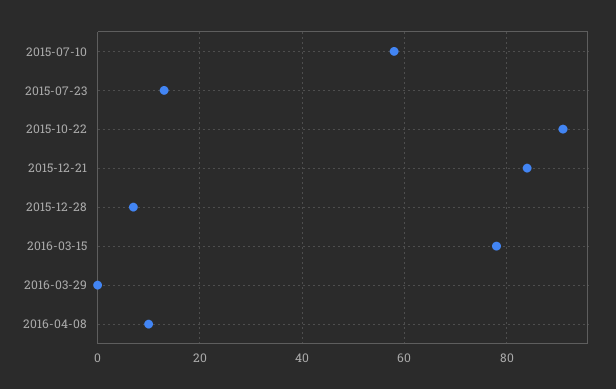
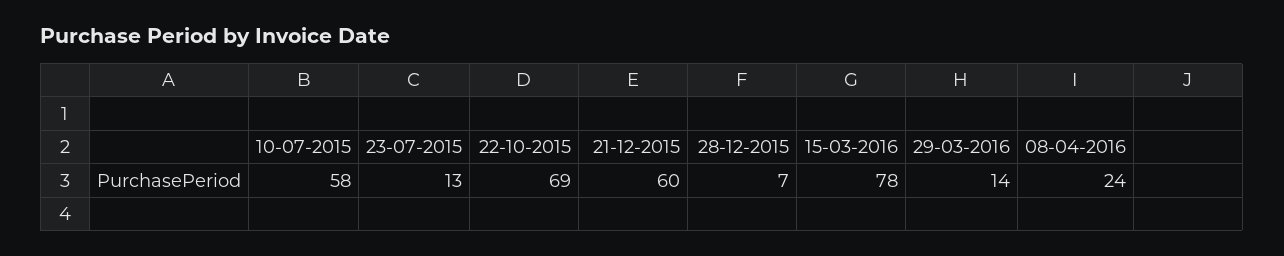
2015-10-22: 90 -> 69
2015-12-21: 85 -> 60
2016-03-29: 0 -> 14
2016-04-08: 10 -> 24

